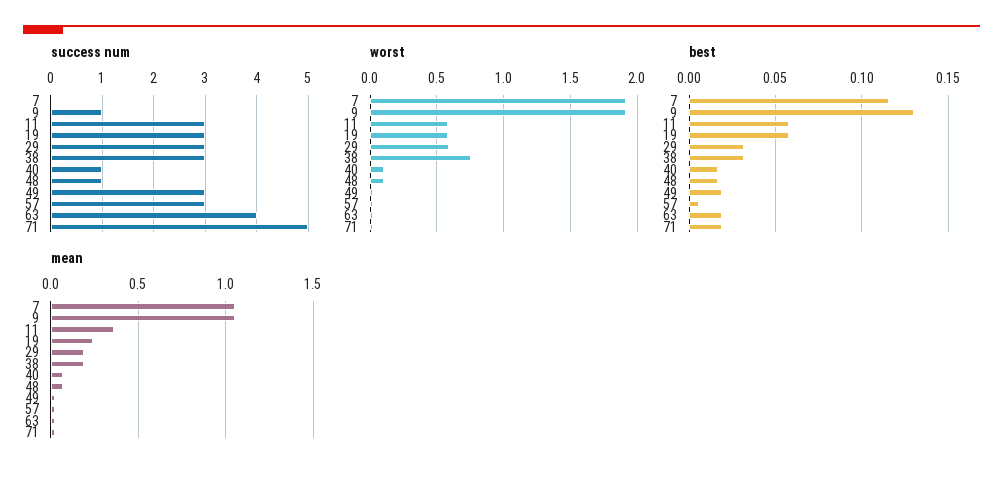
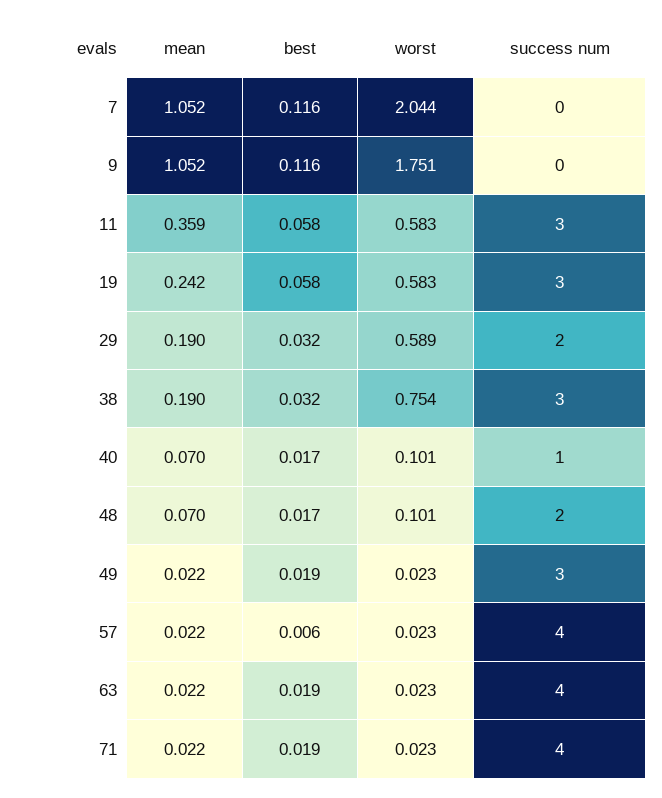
success num, 9: 1 -> 0
success num, 29: 3 -> 2
success num, 48: 1 -> 2
success num, 57: 3 -> 4
success num, 71: 5 -> 4
worst, 7: 1.9 -> 2.044
worst, 9: 1.9 -> 1.751
best, 9: 0.13 -> 0.116

